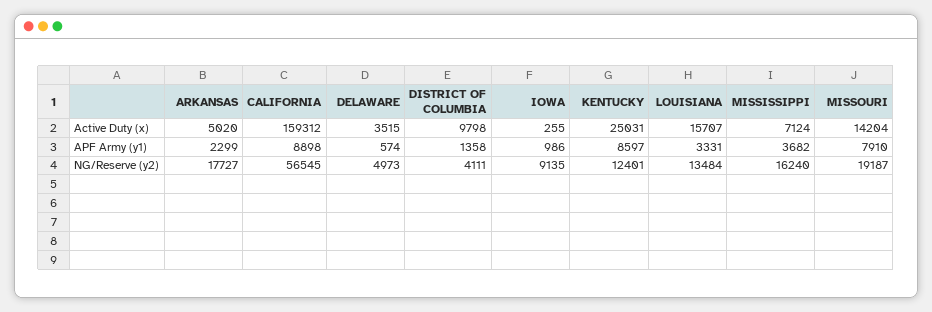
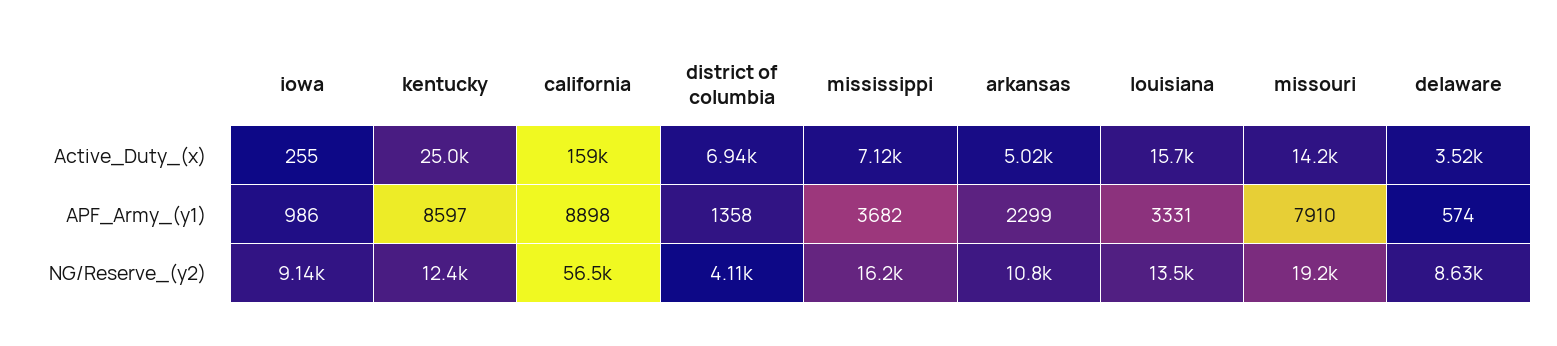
DISTRICT OF COLUMBIA, Active Duty (x): 9798 -> 6940
ARKANSAS, NG/Reserve (y2): 17727 -> 10800
DELAWARE, NG/Reserve (y2): 4973 -> 8630

